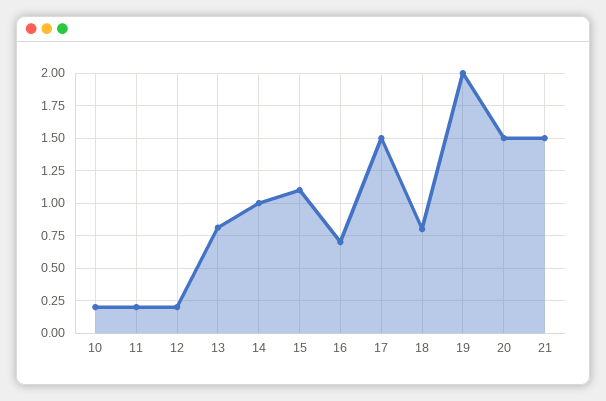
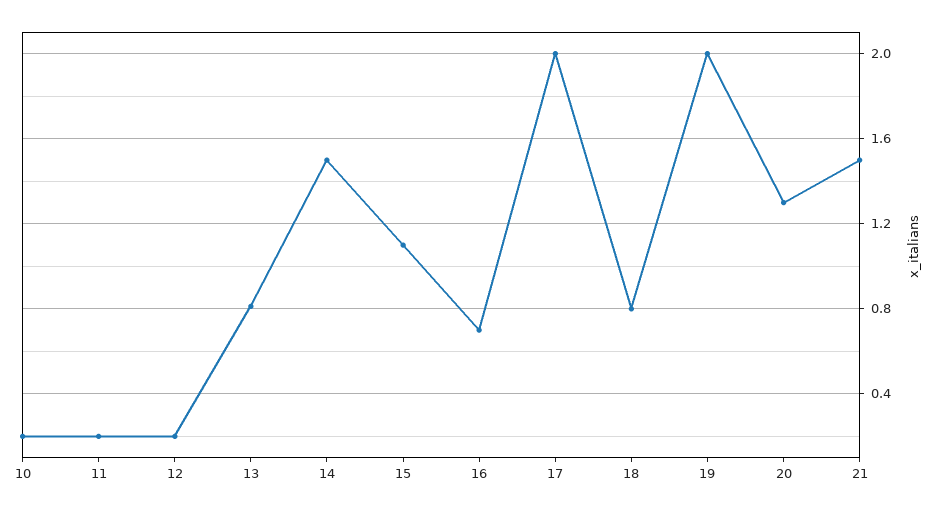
14: 1 -> 1.5
17: 1.5 -> 2
20: 1.5 -> 1.3

